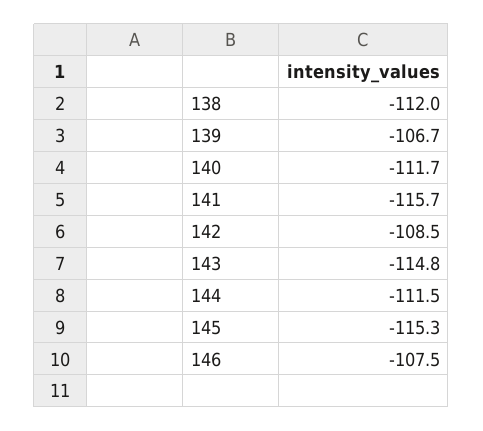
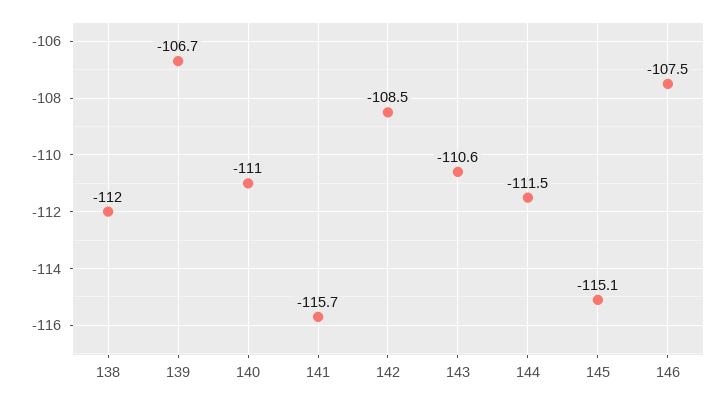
140: -111.7 -> -111
143: -114.8 -> -110.6
145: -115.3 -> -115.1

